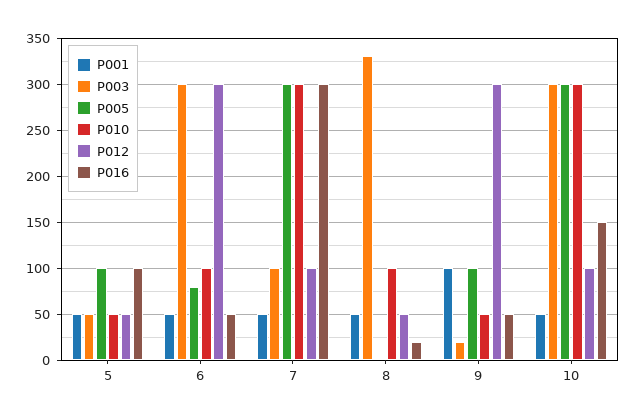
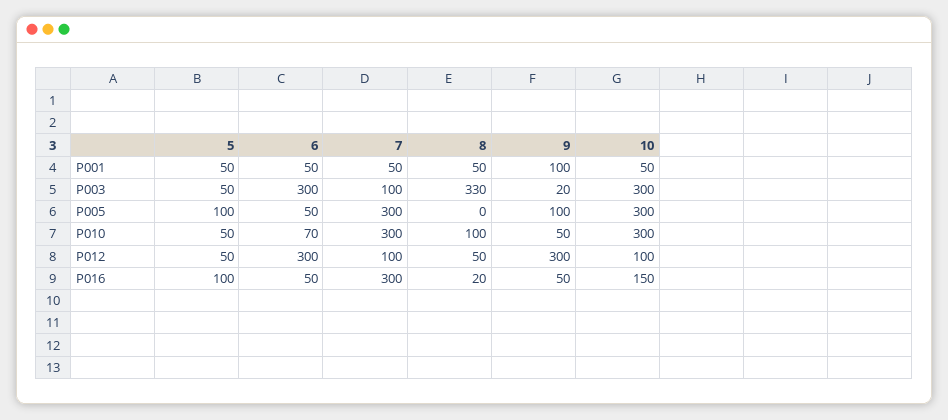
P005, 6: 80 -> 50
P010, 6: 100 -> 70

